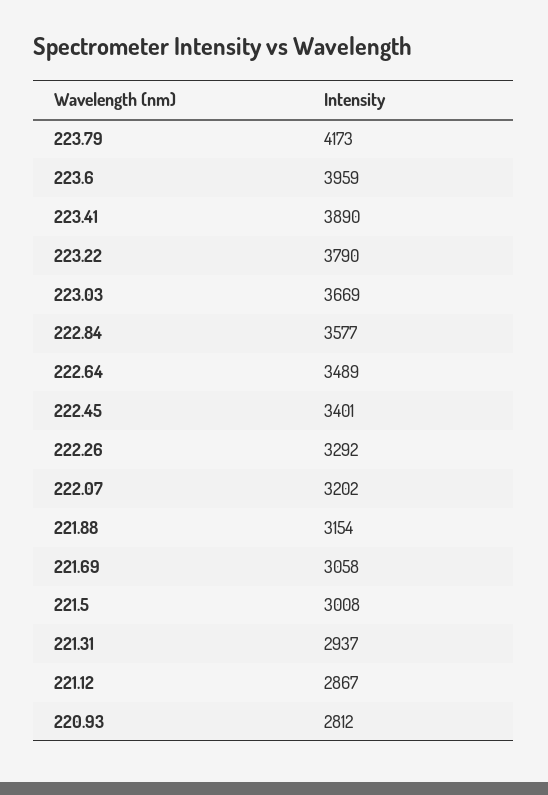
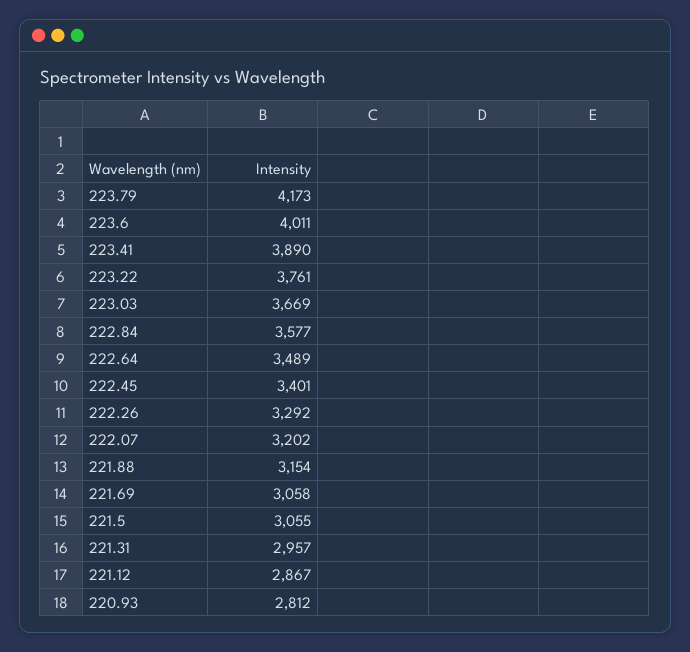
223.6: 3959 -> 4011
223.22: 3790 -> 3761
221.5: 3008 -> 3055
221.31: 2937 -> 2957

